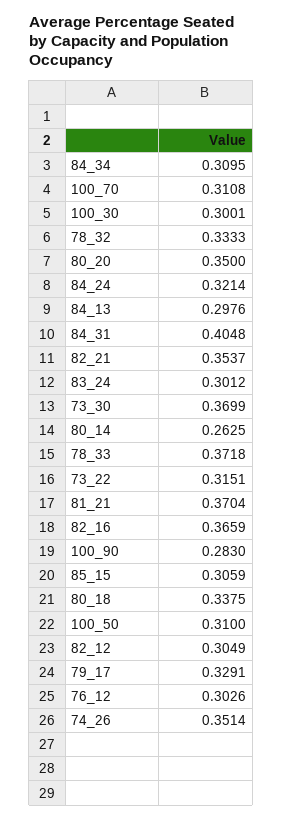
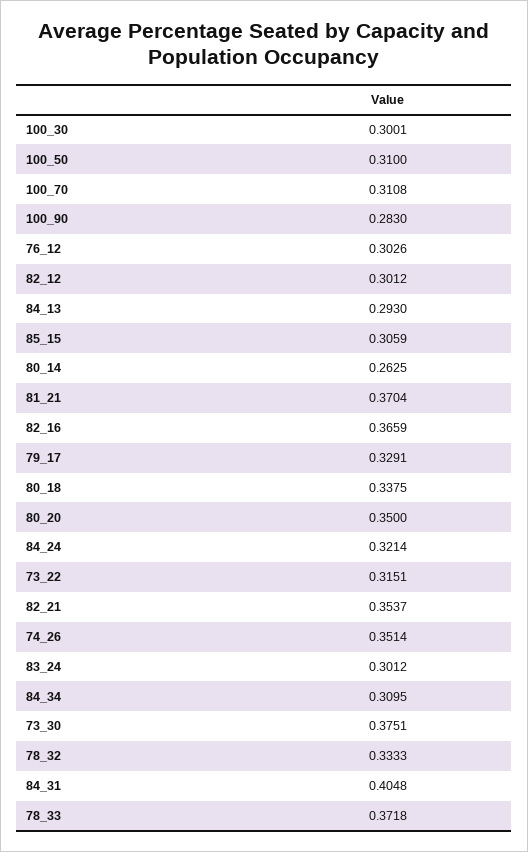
84_13: 0.2976 -> 0.293
73_30: 0.3699 -> 0.3751
82_12: 0.3049 -> 0.3012

